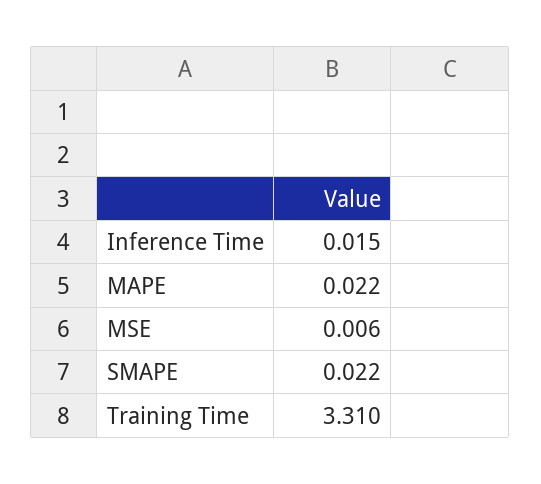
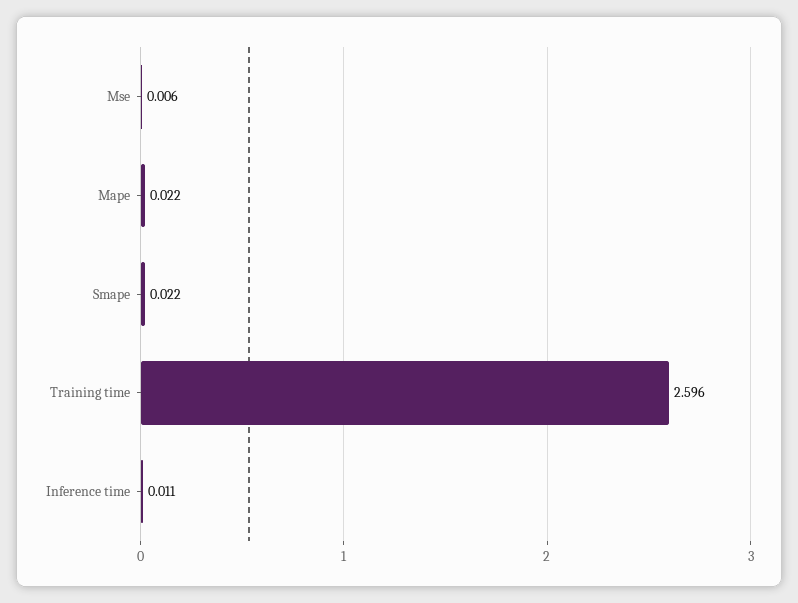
Inference Time: 0.015 -> 0.011
Training Time: 3.31 -> 2.596

